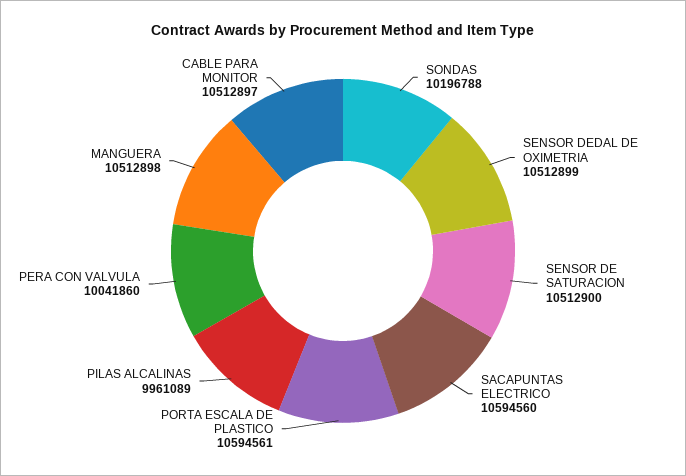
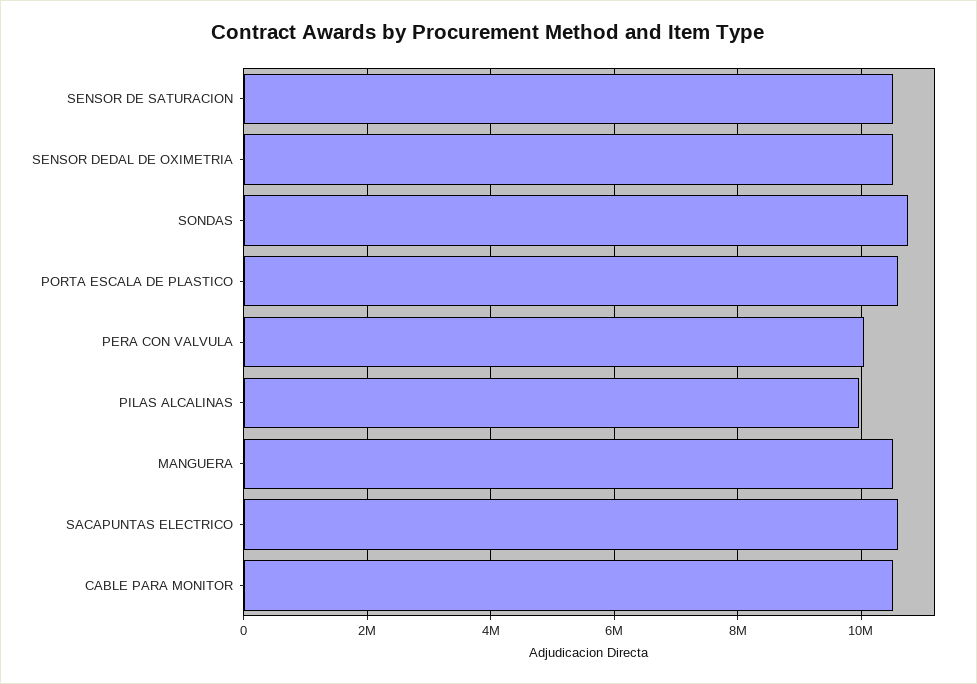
SONDAS: 10196788 -> 10800000

